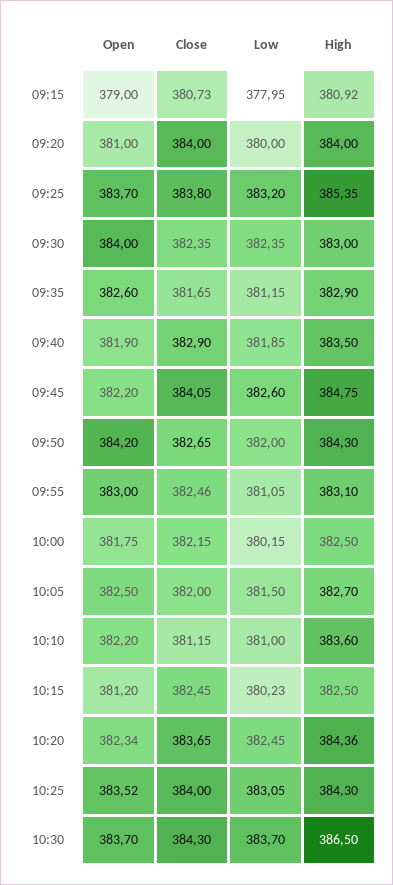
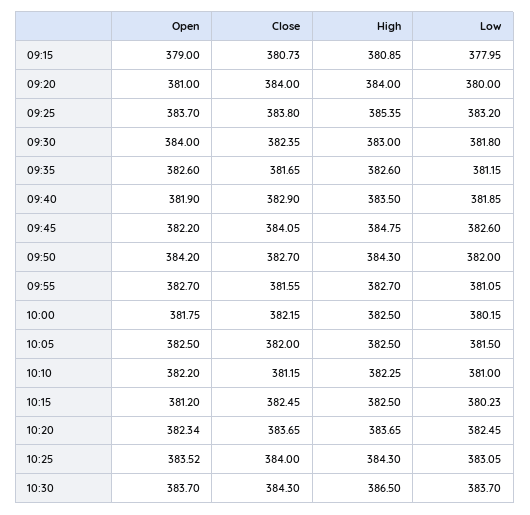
High, 09:15: 380.92 -> 380.85
Low, 09:30: 382.35 -> 381.8
High, 09:35: 382.9 -> 382.6
Close, 09:50: 382.65 -> 382.7
Open, 09:55: 383 -> 382.7
Close, 09:55: 382.46 -> 381.55
High, 09:55: 383.1 -> 382.7
High, 10:05: 382.7 -> 382.5
High, 10:10: 383.6 -> 382.25
High, 10:20: 384.36 -> 383.65

